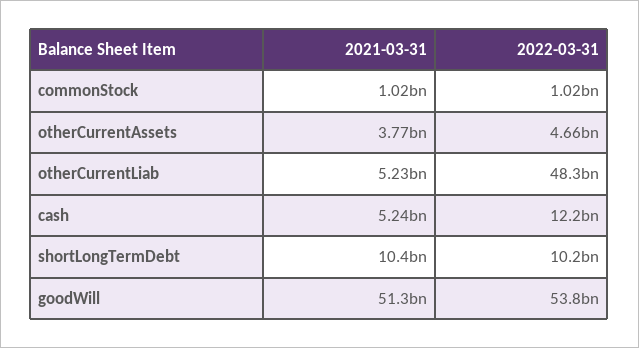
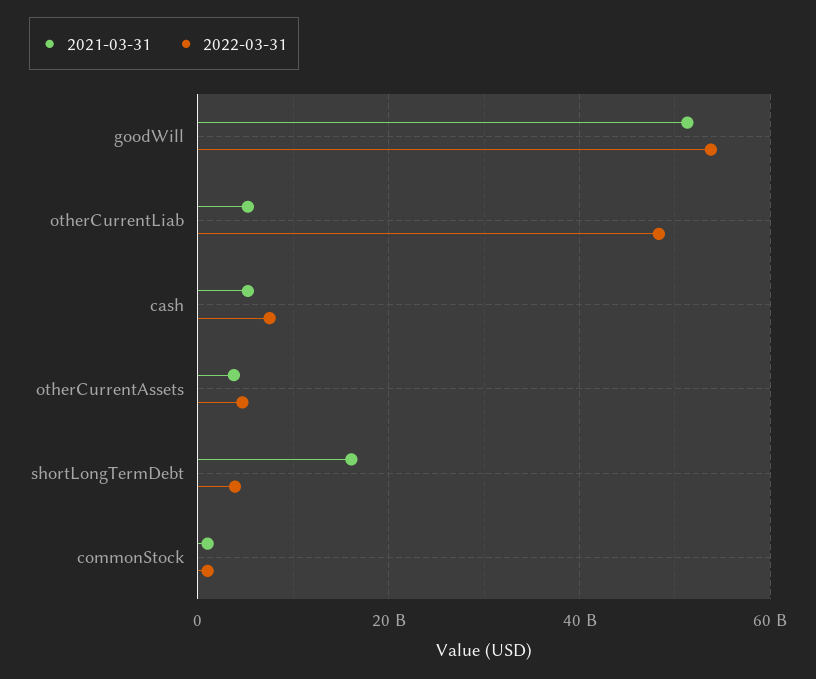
2022-03-31, cash: 12200000000 -> 8000000000
2021-03-31, shortLongTermDebt: 10400000000 -> 16000000000
2022-03-31, shortLongTermDebt: 10200000000 -> 4000000000

